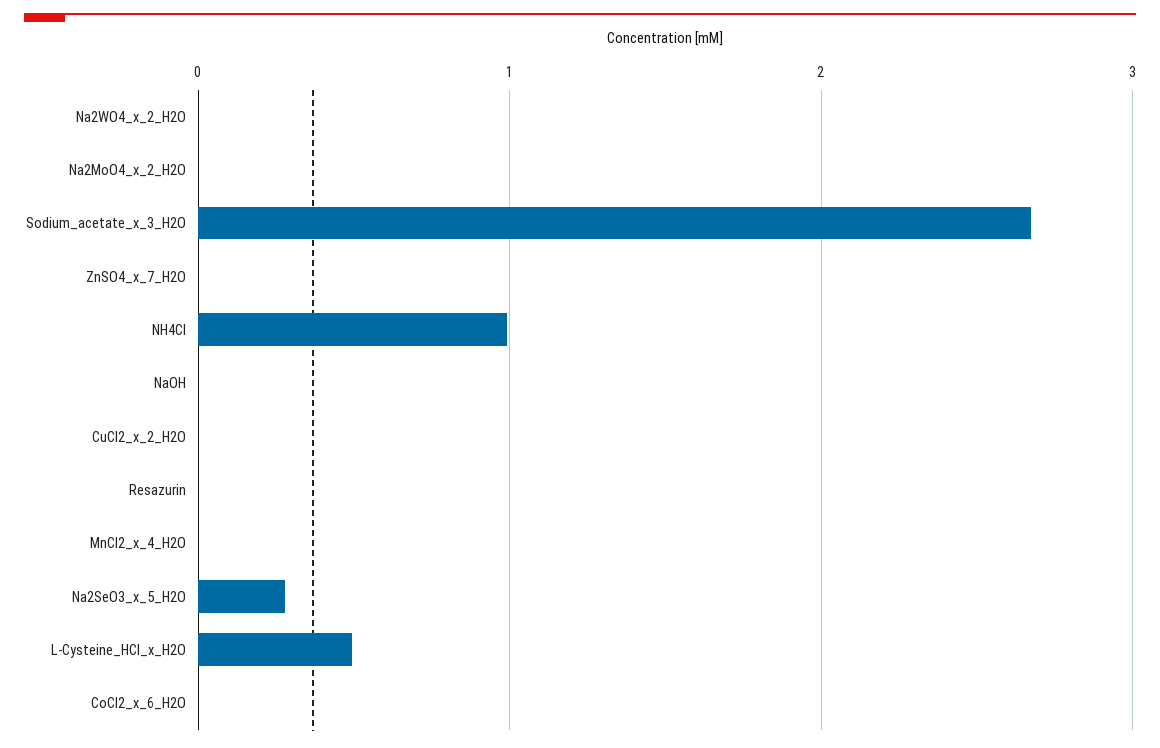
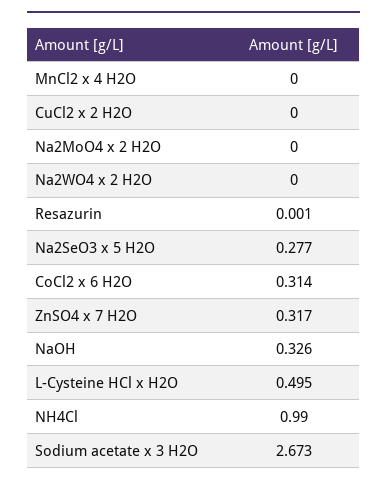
ZnSO4_x_7_H2O: 0 -> 0.317
NaOH: 0 -> 0.326
CoCl2_x_6_H2O: 0 -> 0.314

